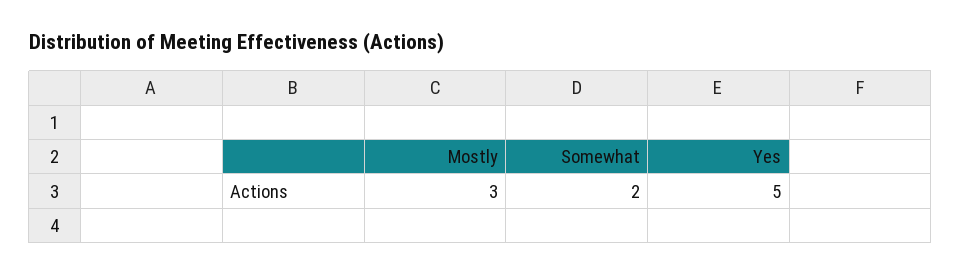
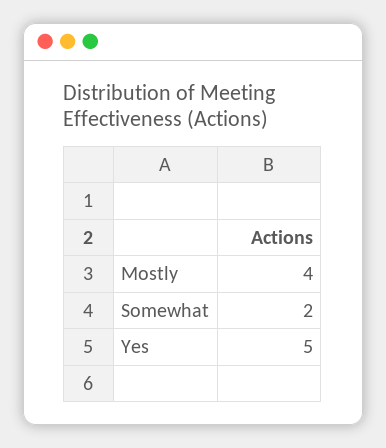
Mostly: 3 -> 4

